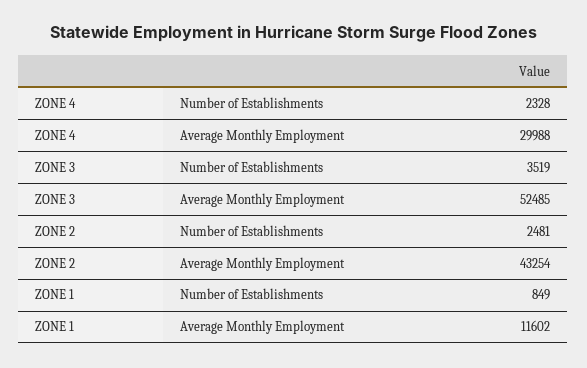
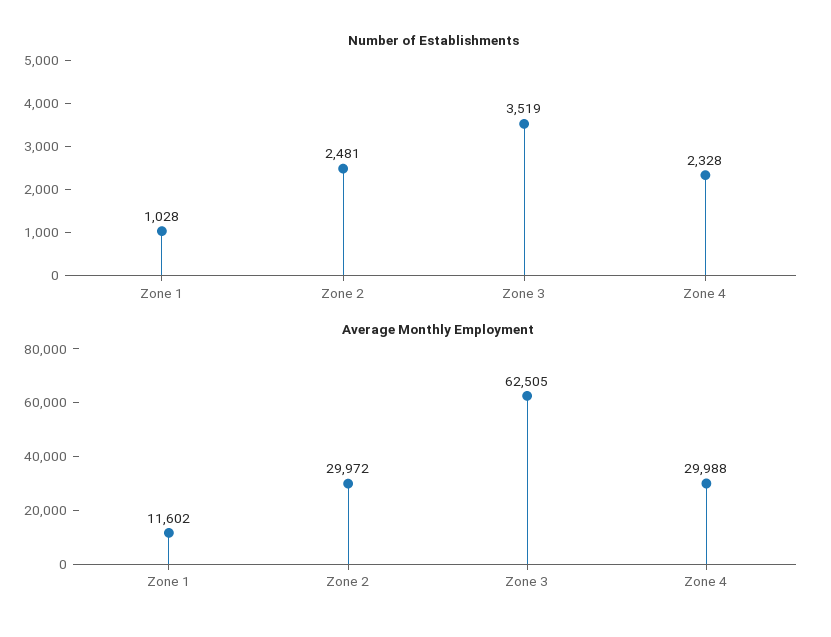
Average Monthly Employment, ZONE 3: 52485 -> 62505
Average Monthly Employment, ZONE 2: 43254 -> 29972
Number of Establishments, ZONE 1: 849 -> 1028

